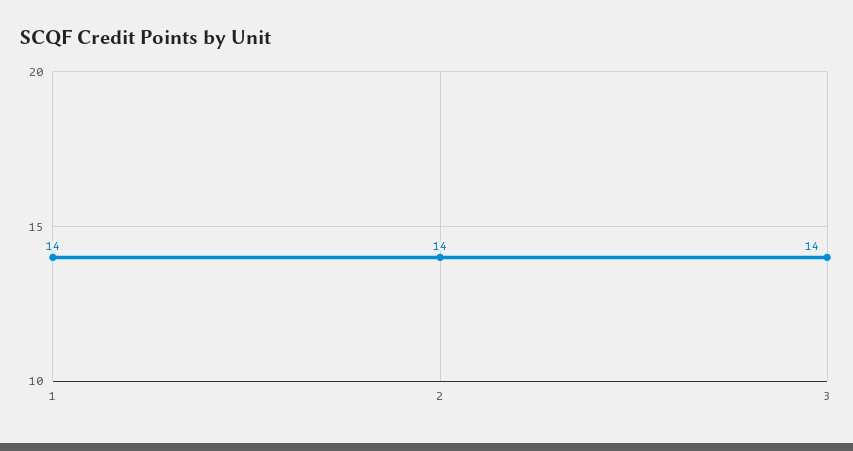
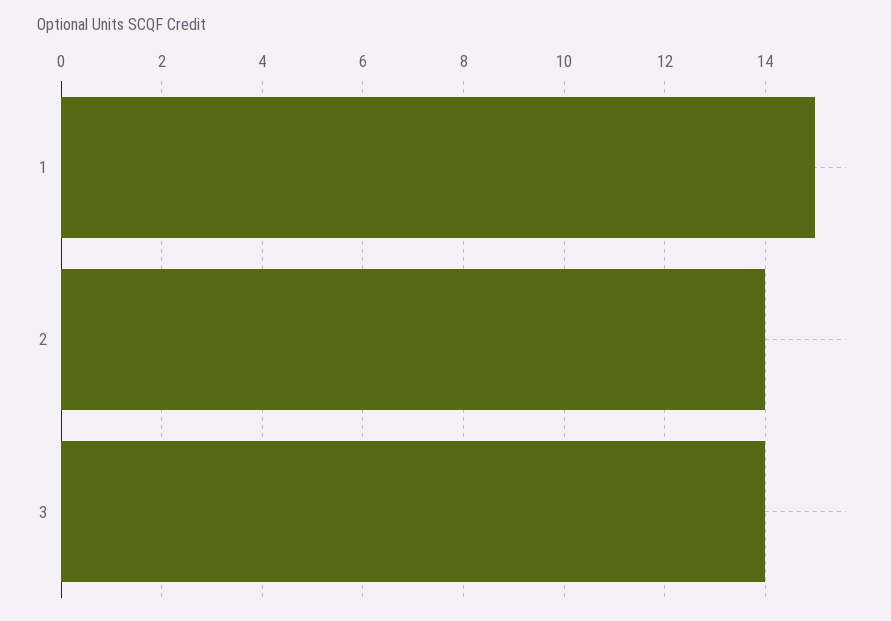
1: 14 -> 15

